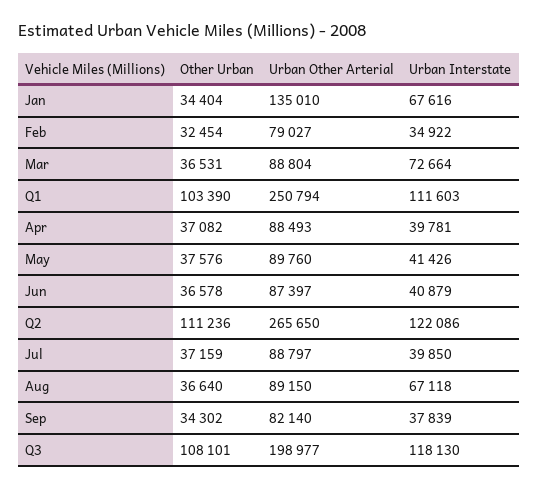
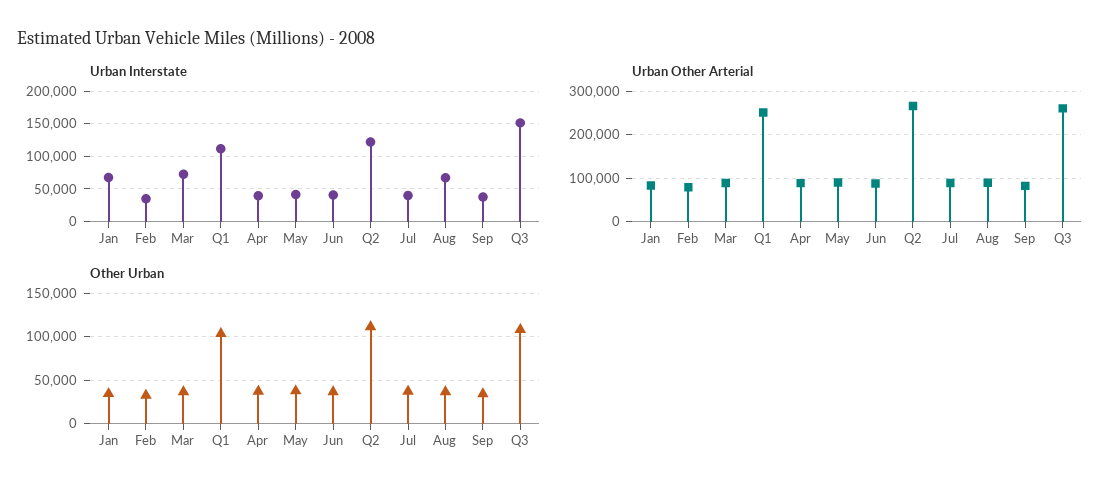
Urban Other Arterial, Jan: 135010 -> 80000
Urban Other Arterial, Q3: 198977 -> 260000
Urban Interstate, Q3: 118130 -> 150000

